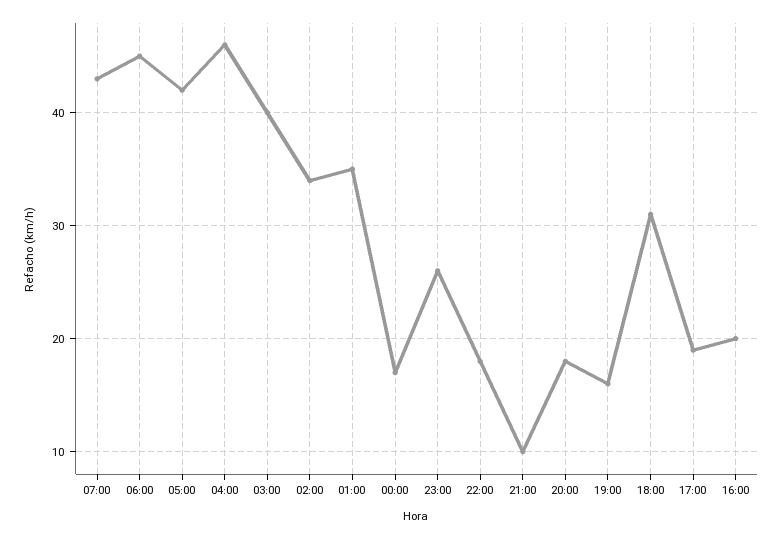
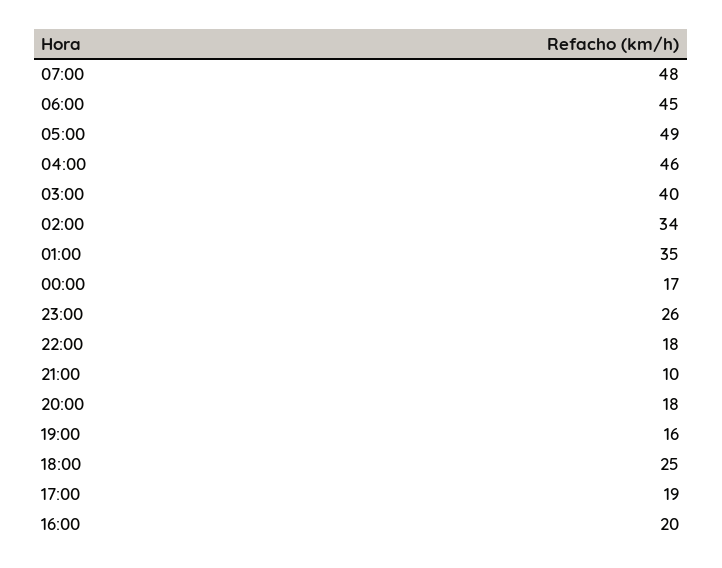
07:00: 43 -> 48
05:00: 42 -> 49
18:00: 31 -> 25

